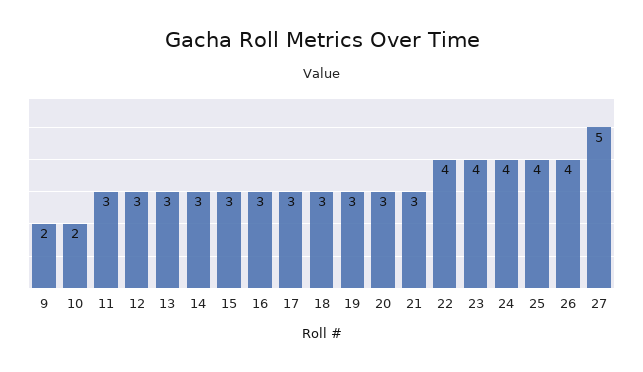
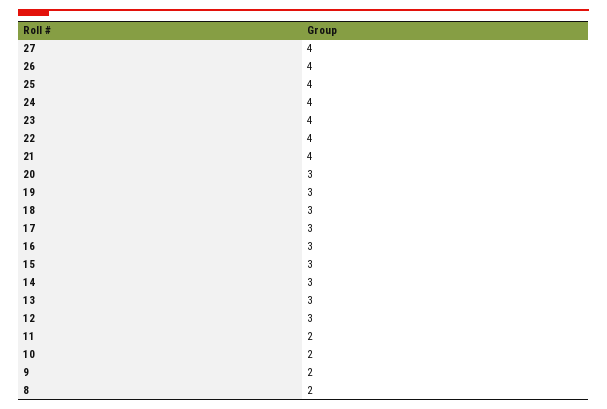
11: 3 -> 2
21: 3 -> 4
27: 5 -> 4
8: none -> 2

